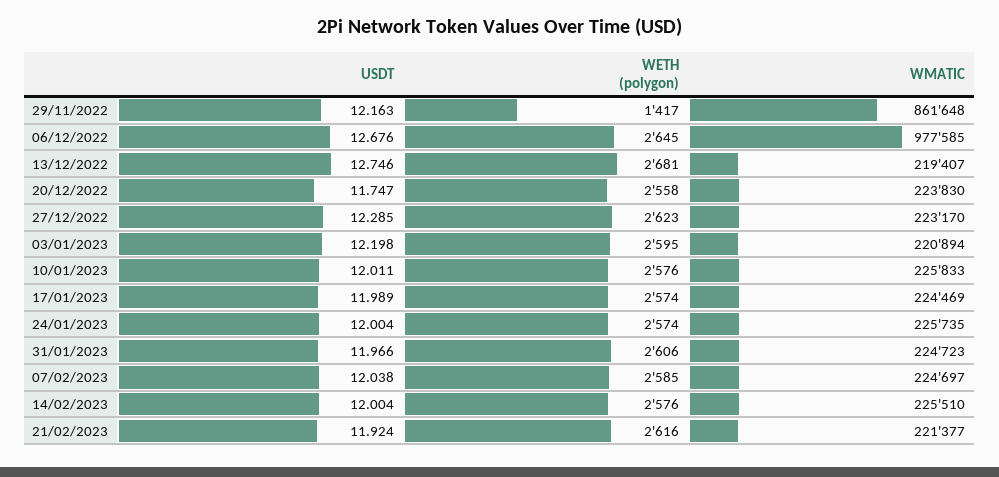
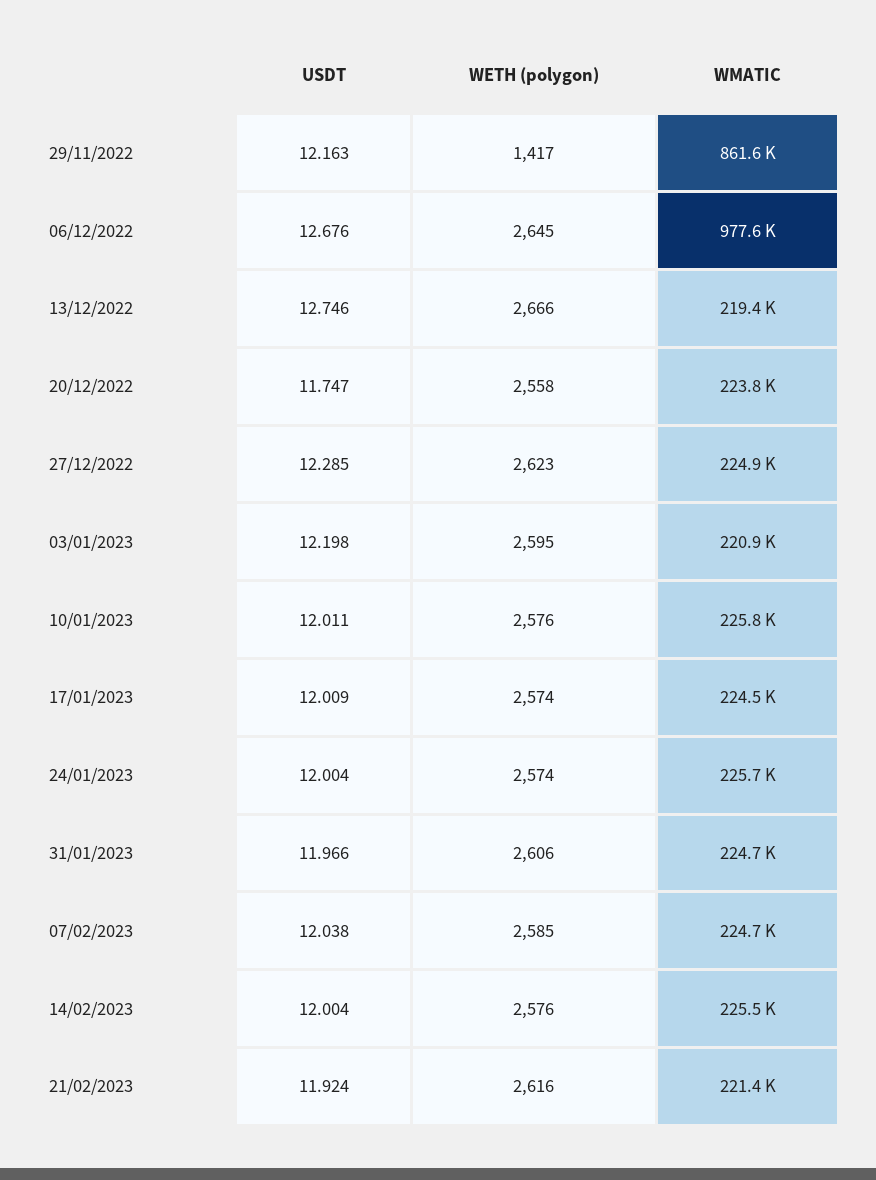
WETH (polygon), 13/12/2022: 2681 -> 2666
WMATIC, 27/12/2022: 223170 -> 224900
USDT, 17/01/2023: 11.989 -> 12.009

